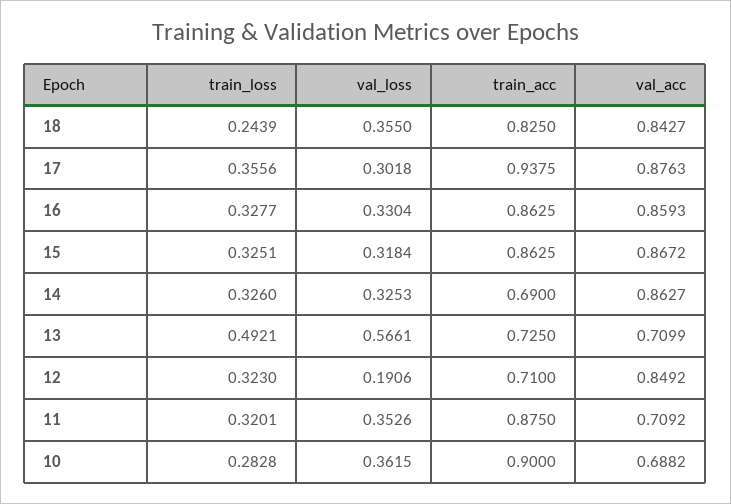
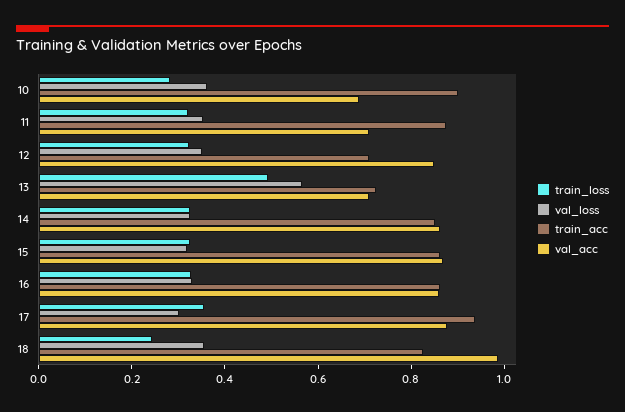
val_acc, 18: 0.8427 -> 1
train_acc, 14: 0.69 -> 0.85
val_loss, 12: 0.1906 -> 0.35

